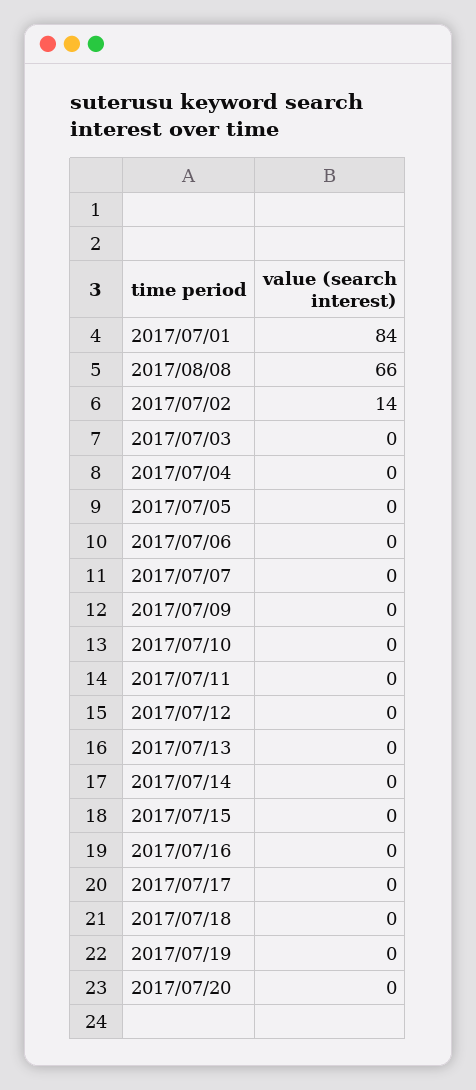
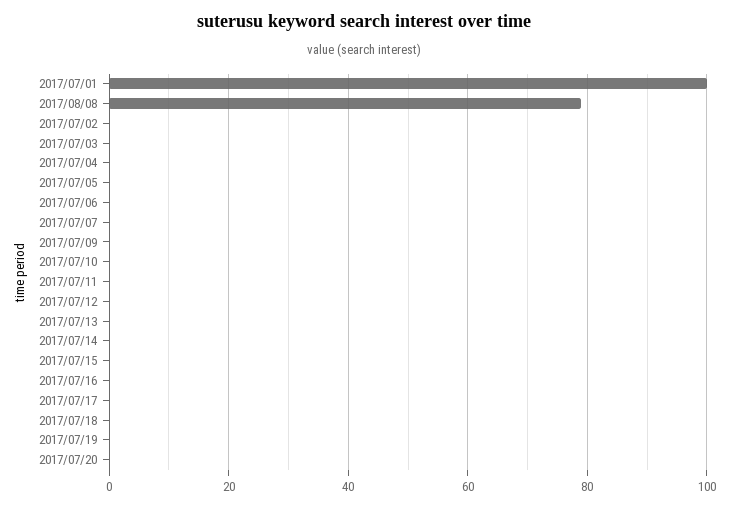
2017/07/01: 84 -> 100
2017/08/08: 66 -> 80
2017/07/02: 14 -> 0

